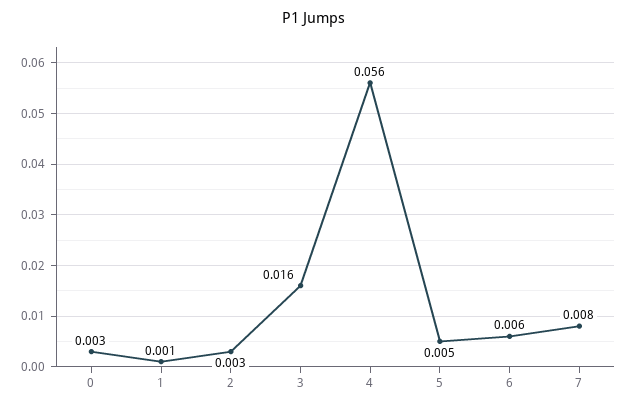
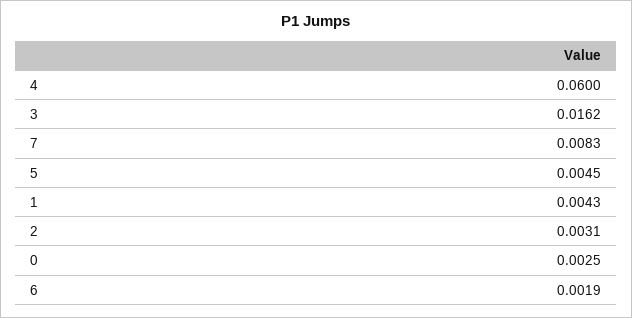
1: 0.001 -> 0.0043
4: 0.056 -> 0.06
6: 0.006 -> 0.0019

